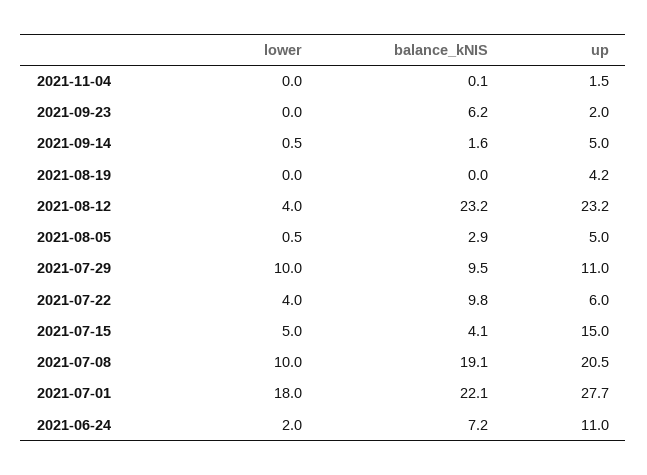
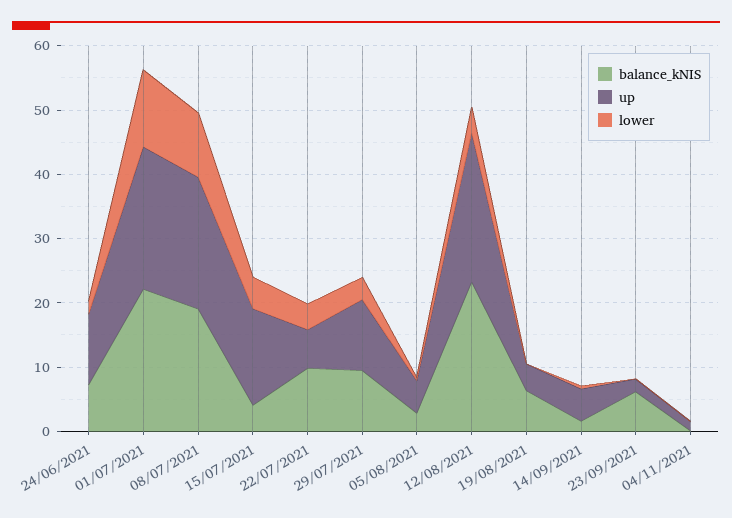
balance_kNIS, 2021-08-19: 0 -> 6
lower, 2021-07-29: 10 -> 4
lower, 2021-07-01: 18 -> 12
up, 2021-07-01: 27.7 -> 22

